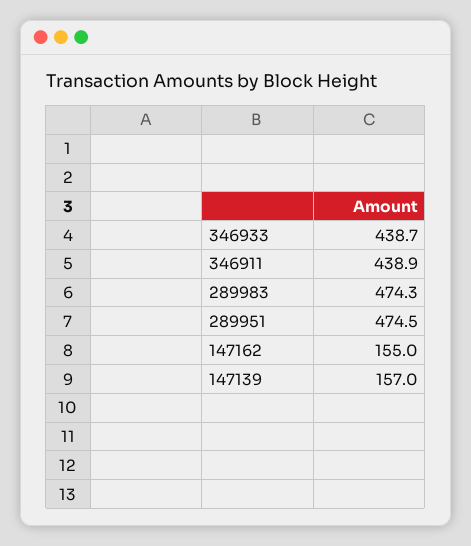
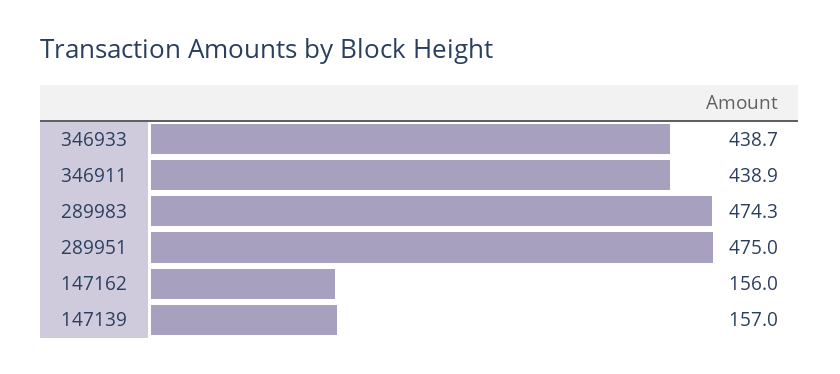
289951: 474.5 -> 475
147162: 155 -> 156

